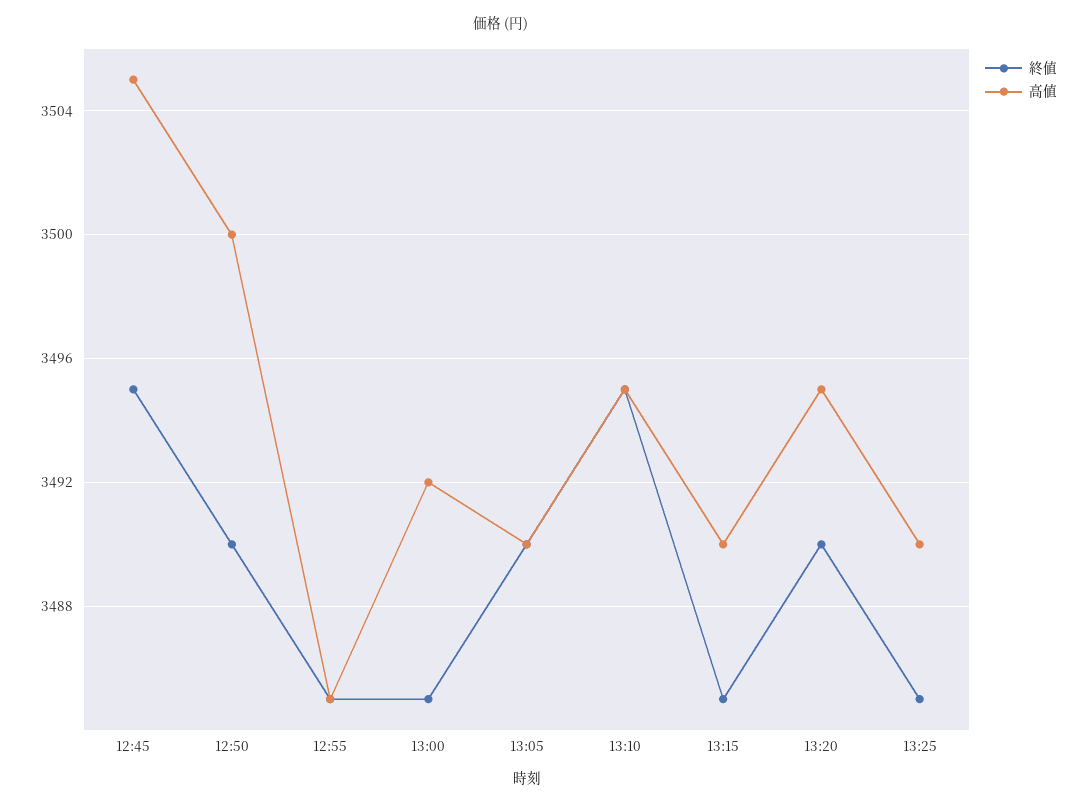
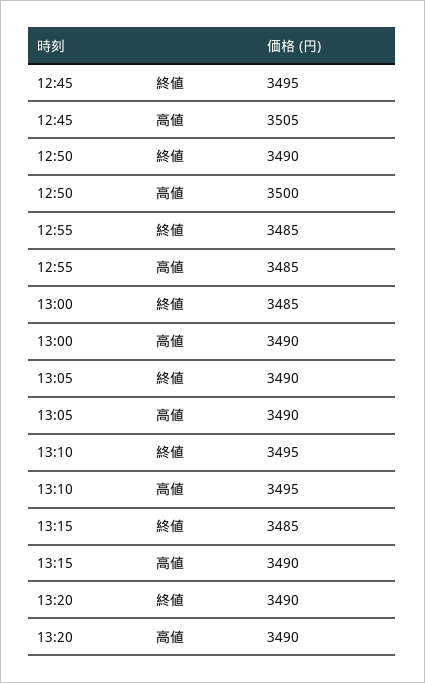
高値, 13:00: 3492 -> 3490
高値, 13:20: 3495 -> 3490
終値, 13:25: 3485 -> none
高値, 13:25: 3490 -> none

